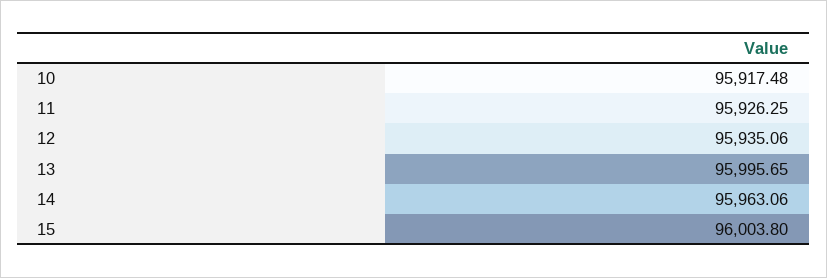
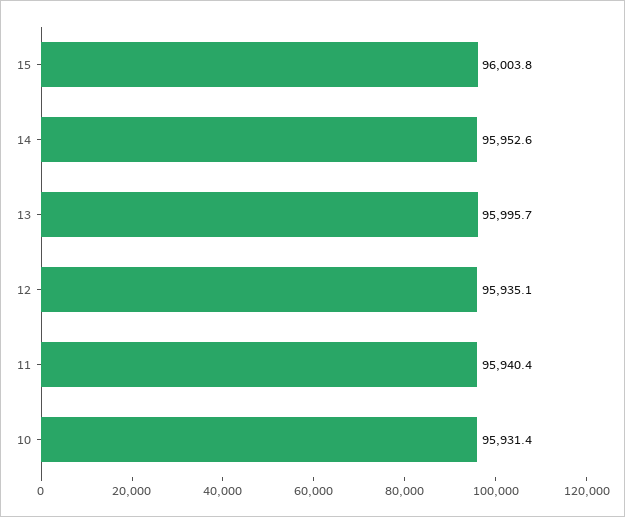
10: 95917.48 -> 95931.4
11: 95926.25 -> 95940.4
14: 95963.06 -> 95952.6

